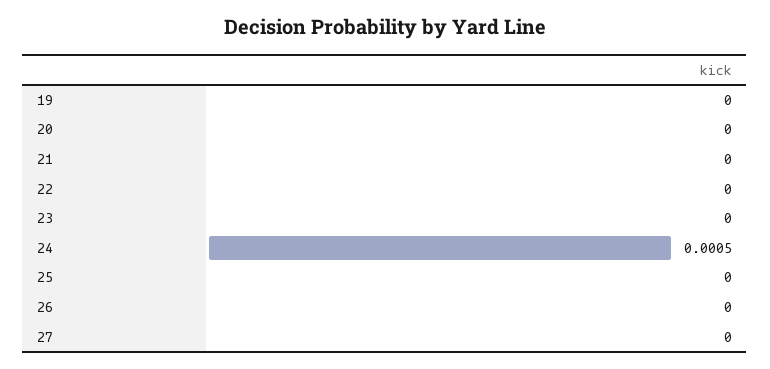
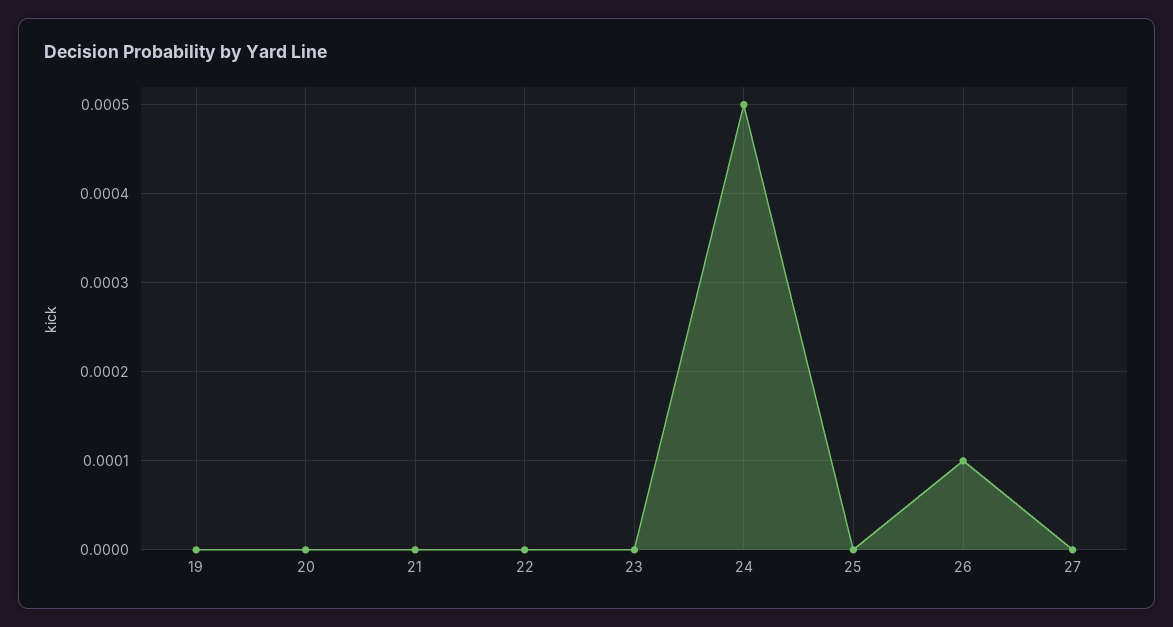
26: 0 -> 0.0001

